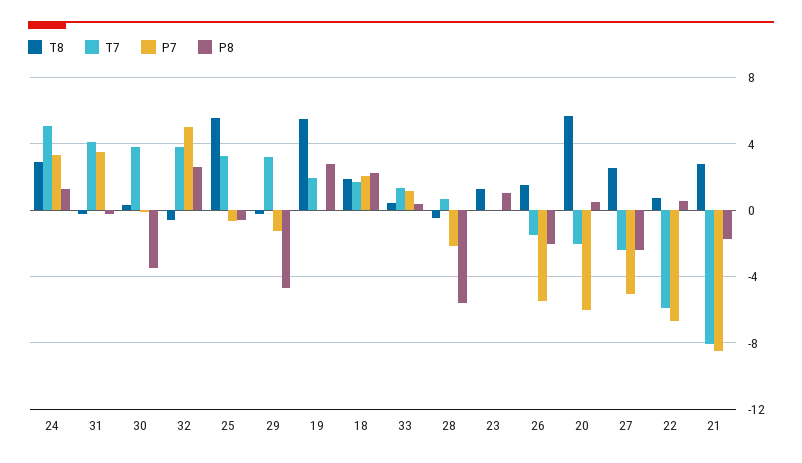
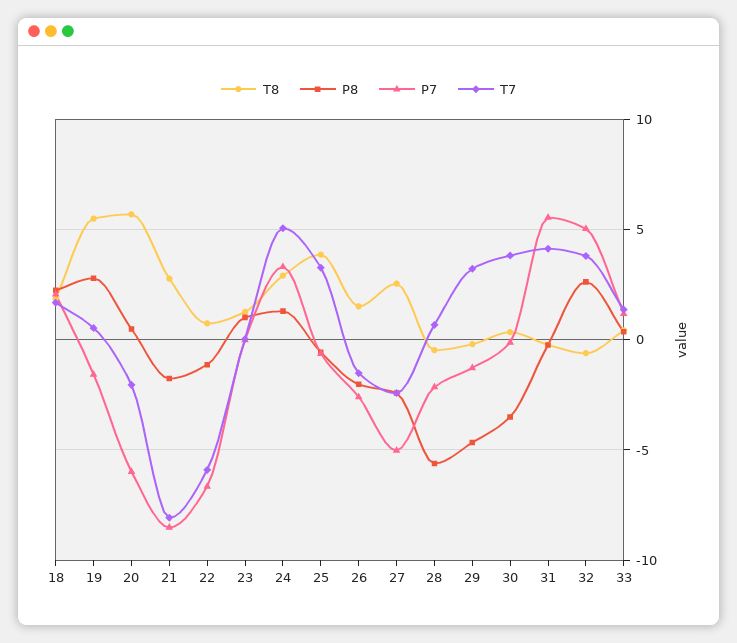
P7, 31: 3.5 -> 5.5
T8, 25: 5.5 -> 4
T7, 19: 2 -> 0.5
P7, 19: 0 -> -1.5
P7, 26: -5.5 -> -2.5
P8, 22: 0.5 -> -1

